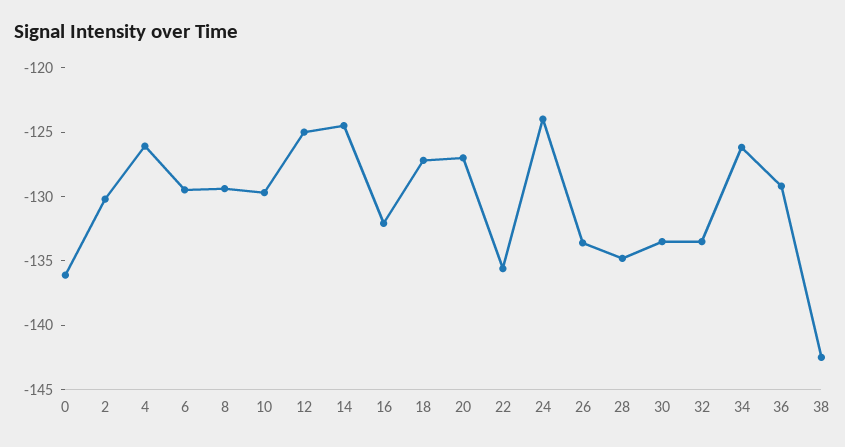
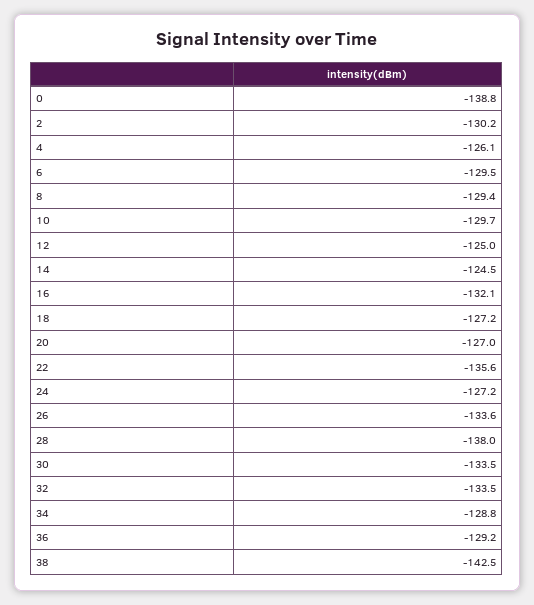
0: -136 -> -138.8
24: -124 -> -127.2
28: -135 -> -138
34: -126 -> -128.8

